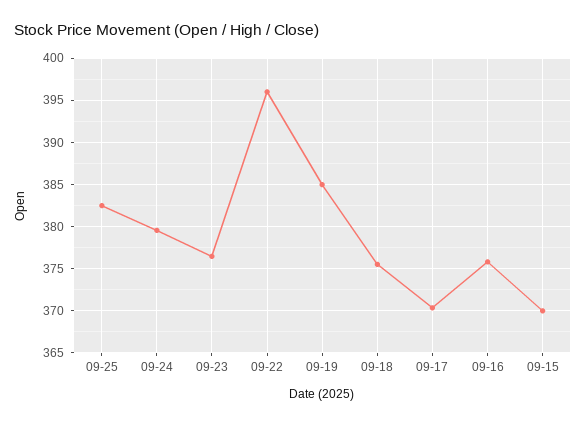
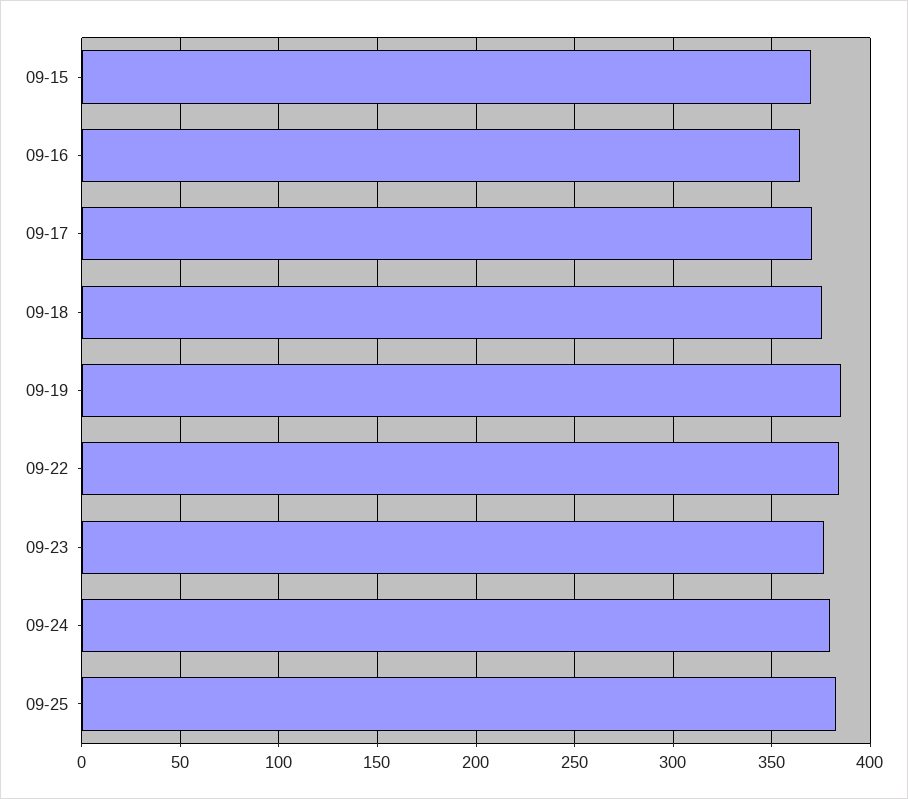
09-22: 396 -> 385
09-16: 376 -> 365

